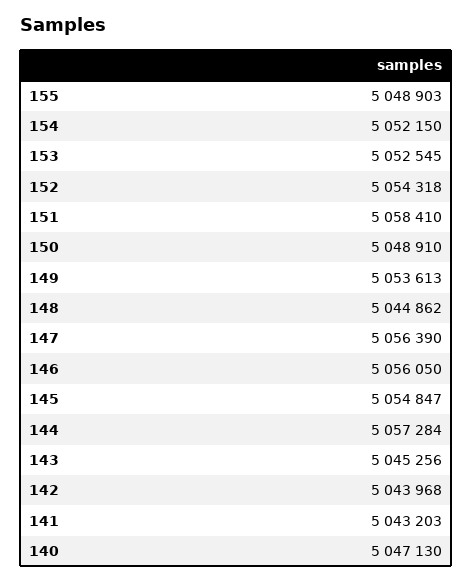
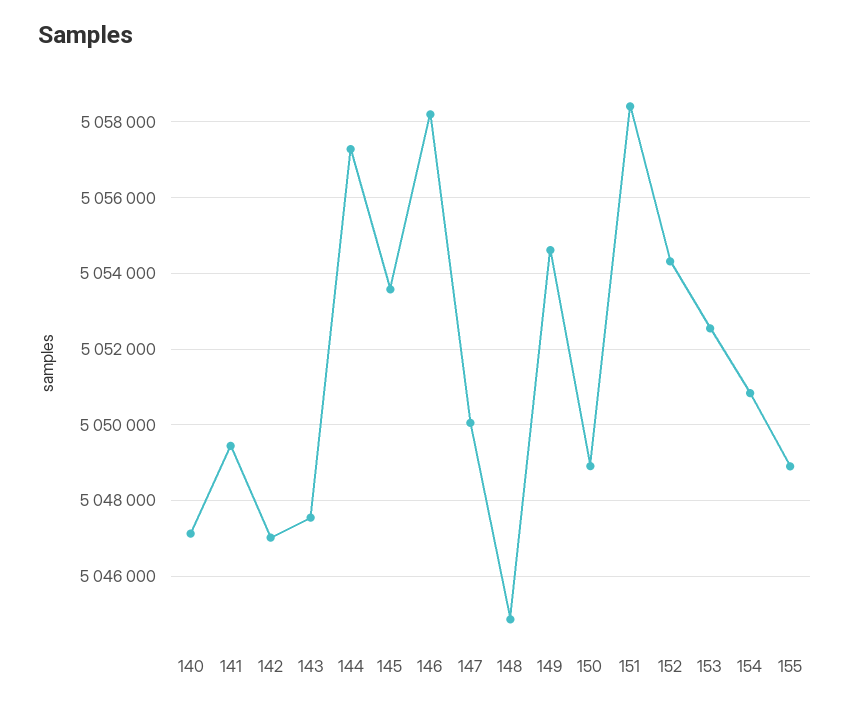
154: 5052150 -> 5050800
149: 5053613 -> 5054600
147: 5056390 -> 5050000
146: 5056050 -> 5058200
145: 5054847 -> 5053600
143: 5045256 -> 5047600
142: 5043968 -> 5047000
141: 5043203 -> 5049400

